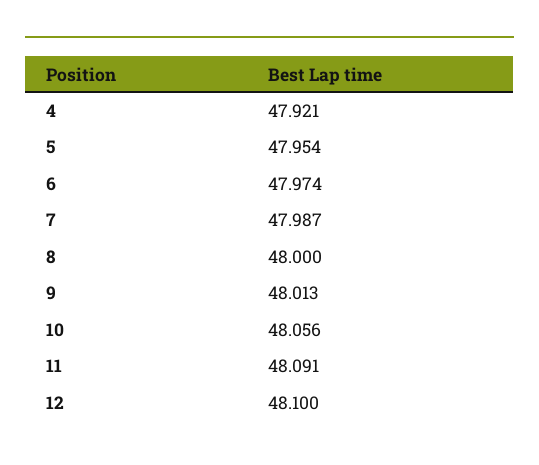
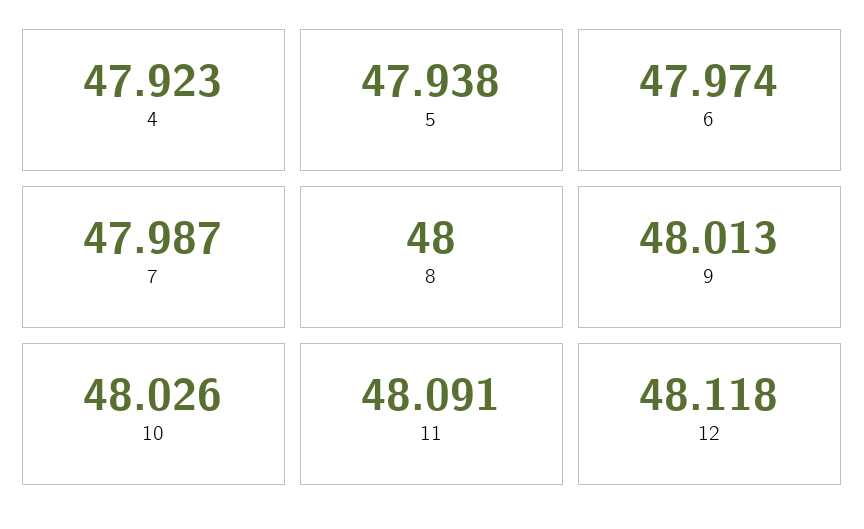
4: 47.921 -> 47.923
5: 47.954 -> 47.938
10: 48.056 -> 48.026
12: 48.1 -> 48.118

